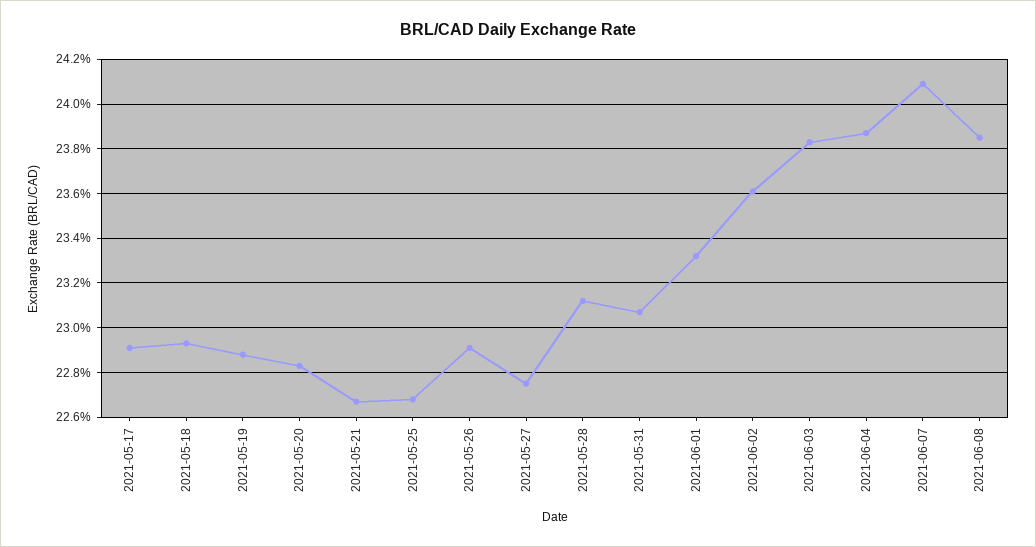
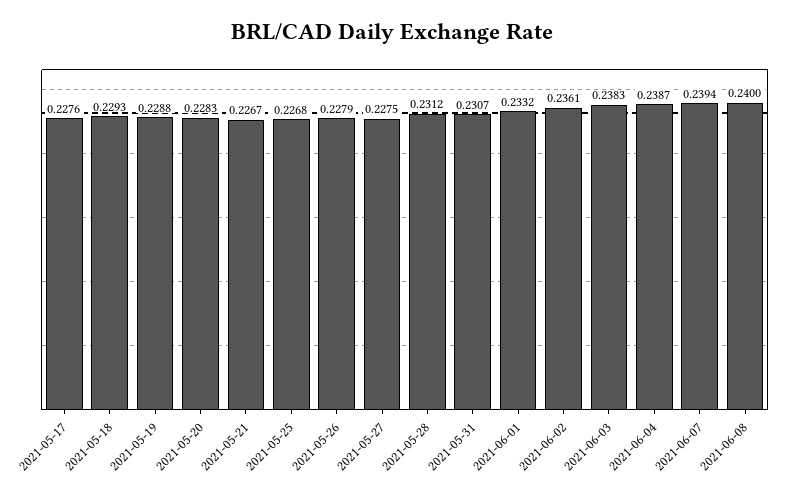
2021-05-17: 0.229 -> 0.2276
2021-05-26: 0.229 -> 0.2279
2021-06-07: 0.241 -> 0.2394
2021-06-08: 0.2385 -> 0.24

